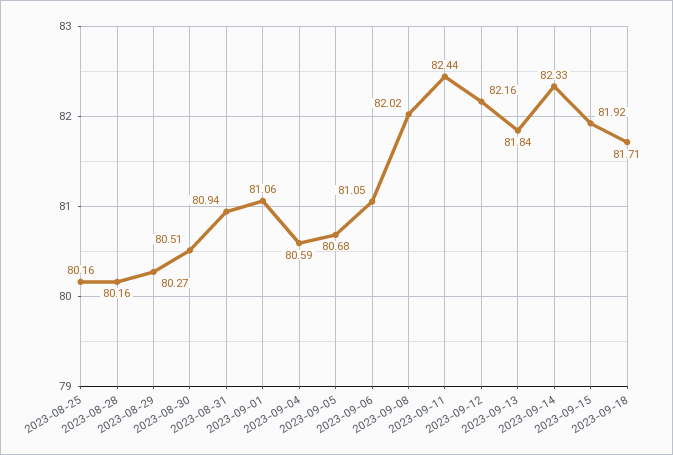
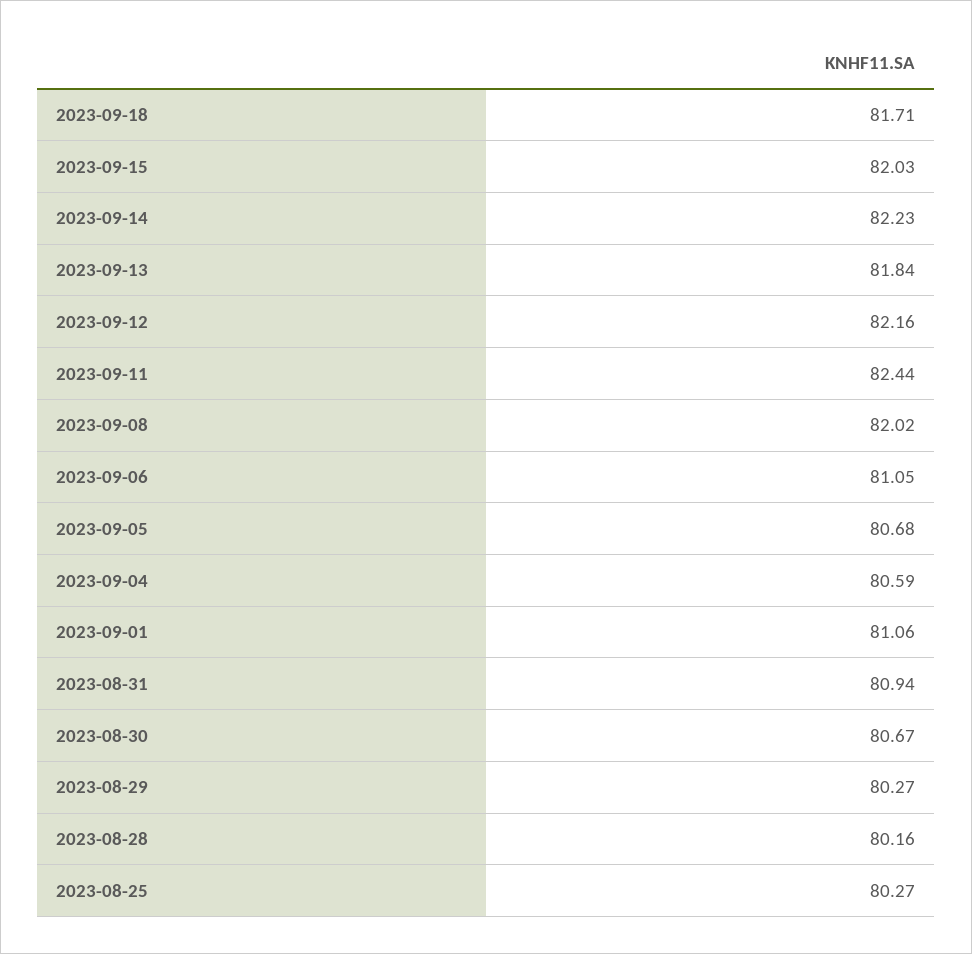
2023-08-25: 80.16 -> 80.27
2023-08-30: 80.51 -> 80.67
2023-09-14: 82.33 -> 82.23
2023-09-15: 81.92 -> 82.03

